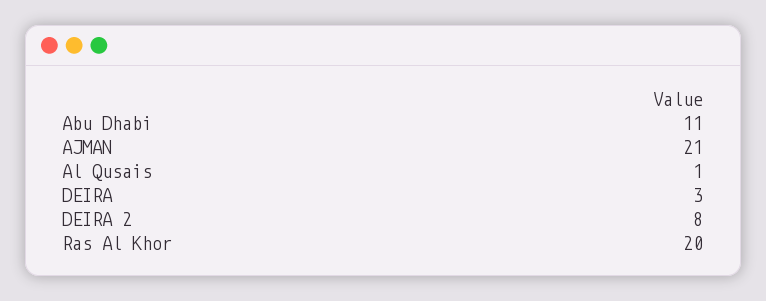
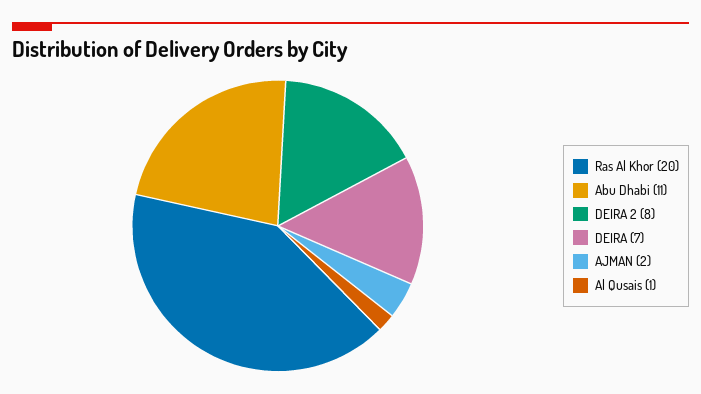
AJMAN: 21 -> 2
DEIRA: 3 -> 7

